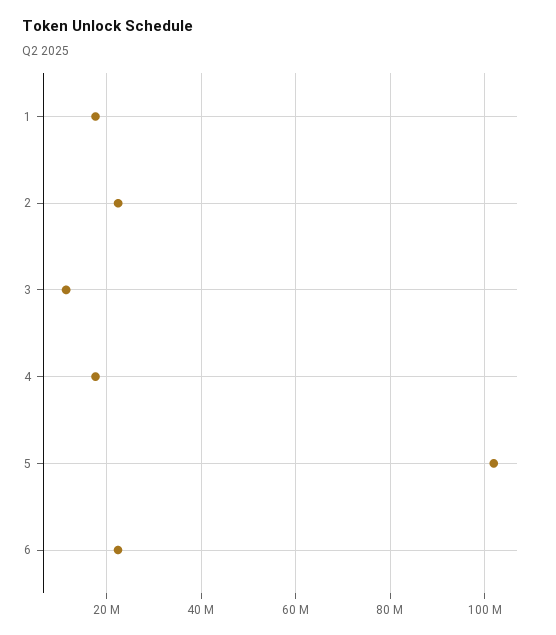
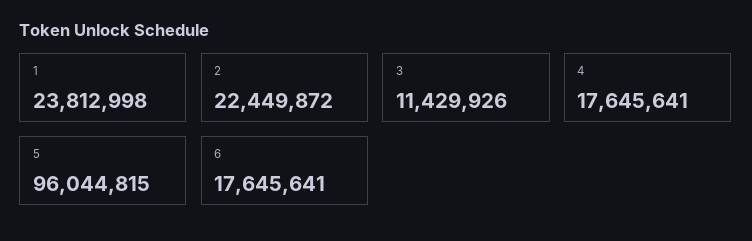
1: 18000000 -> 23812998
5: 102000000 -> 96044815
6: 22000000 -> 17645641

